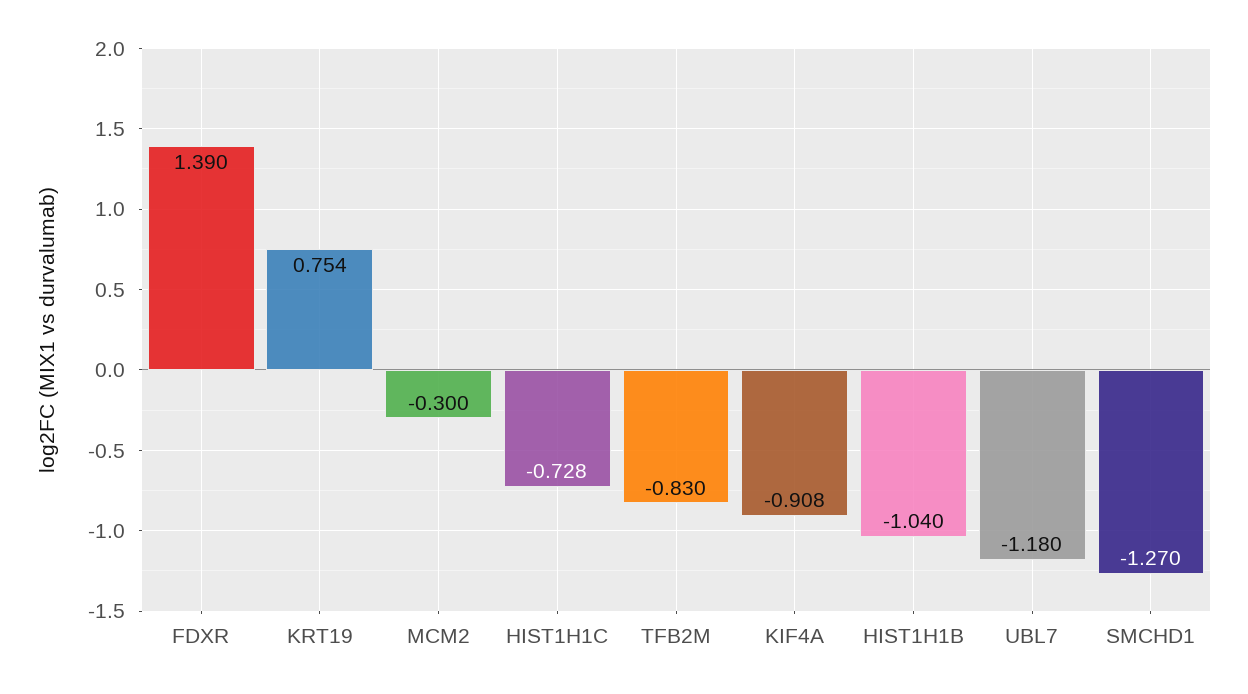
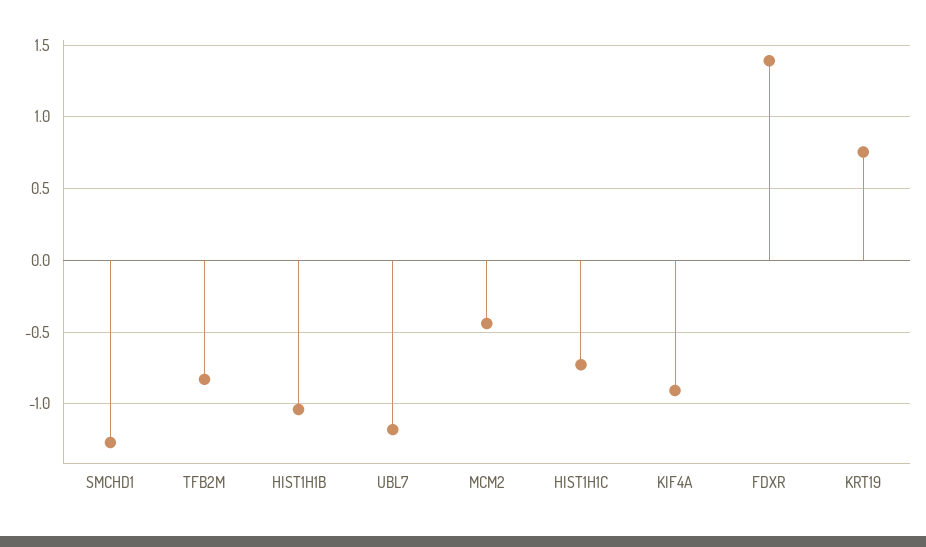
MCM2: -0.3 -> -0.45

